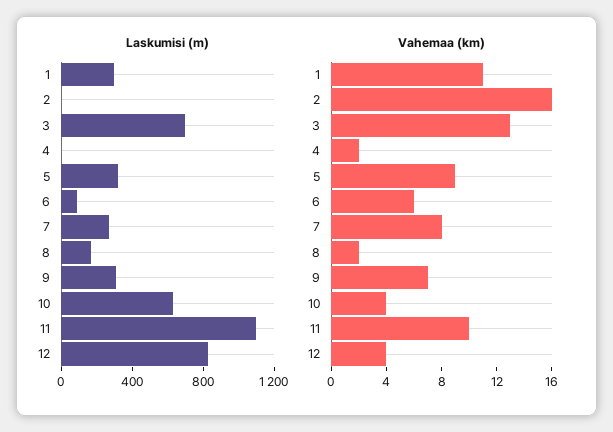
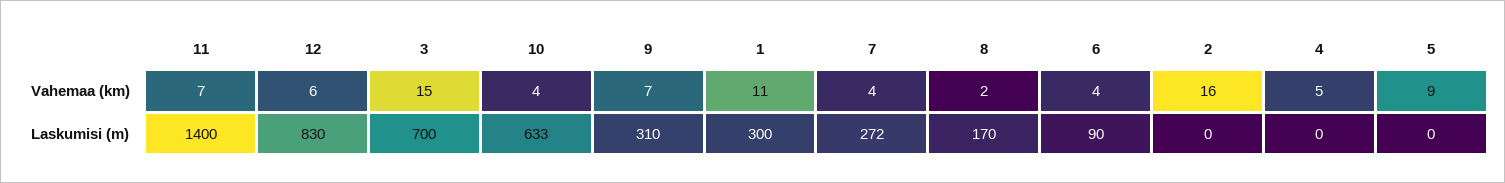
Laskumisi (m), 5: 300 -> 0
Laskumisi (m), 11: 1100 -> 1400
Vahemaa (km), 3: 13 -> 15
Vahemaa (km), 4: 2 -> 5
Vahemaa (km), 6: 6 -> 4
Vahemaa (km), 7: 8 -> 4
Vahemaa (km), 11: 10 -> 7
Vahemaa (km), 12: 4 -> 6

